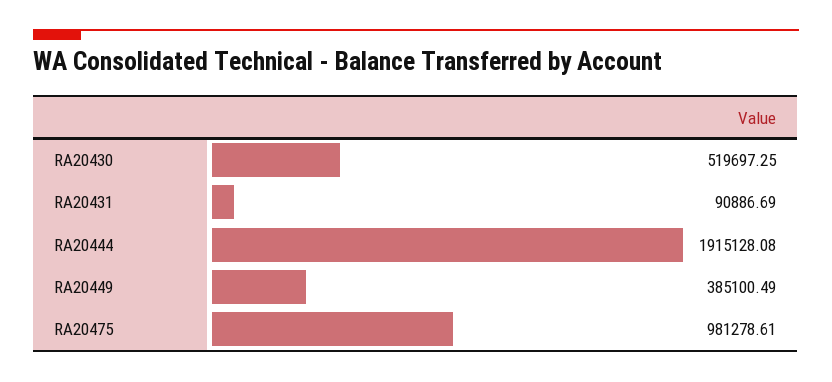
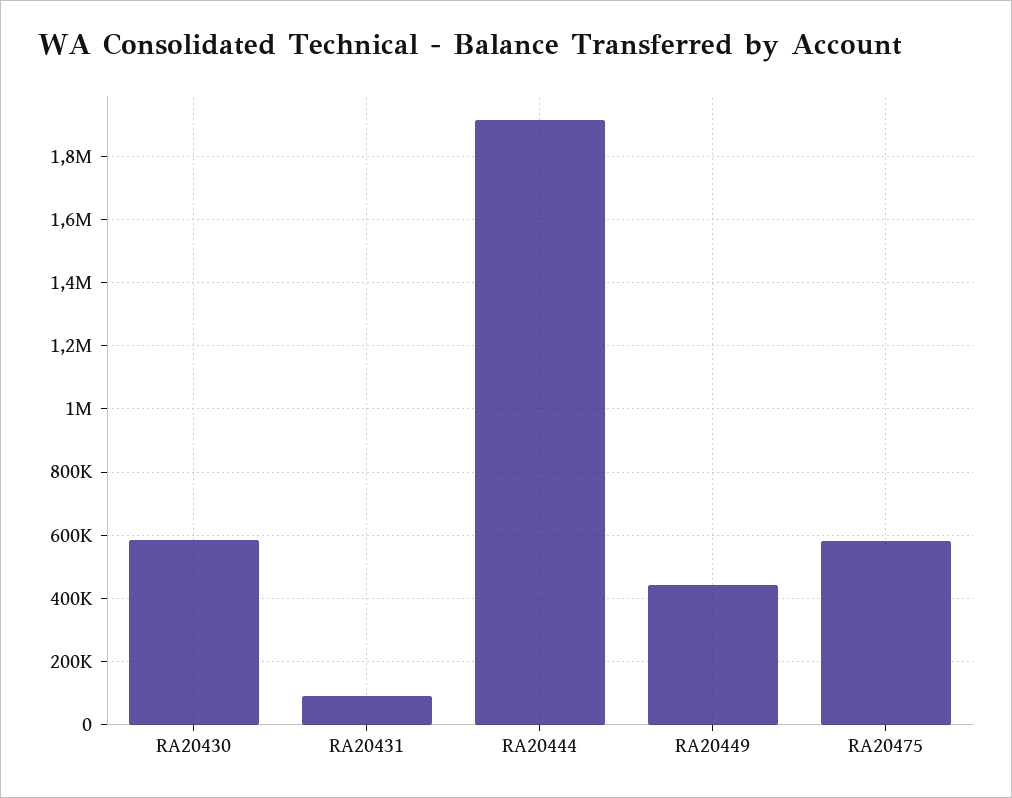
RA20430: 519697.25 -> 580000
RA20449: 385100.49 -> 440000
RA20475: 981278.61 -> 580000

